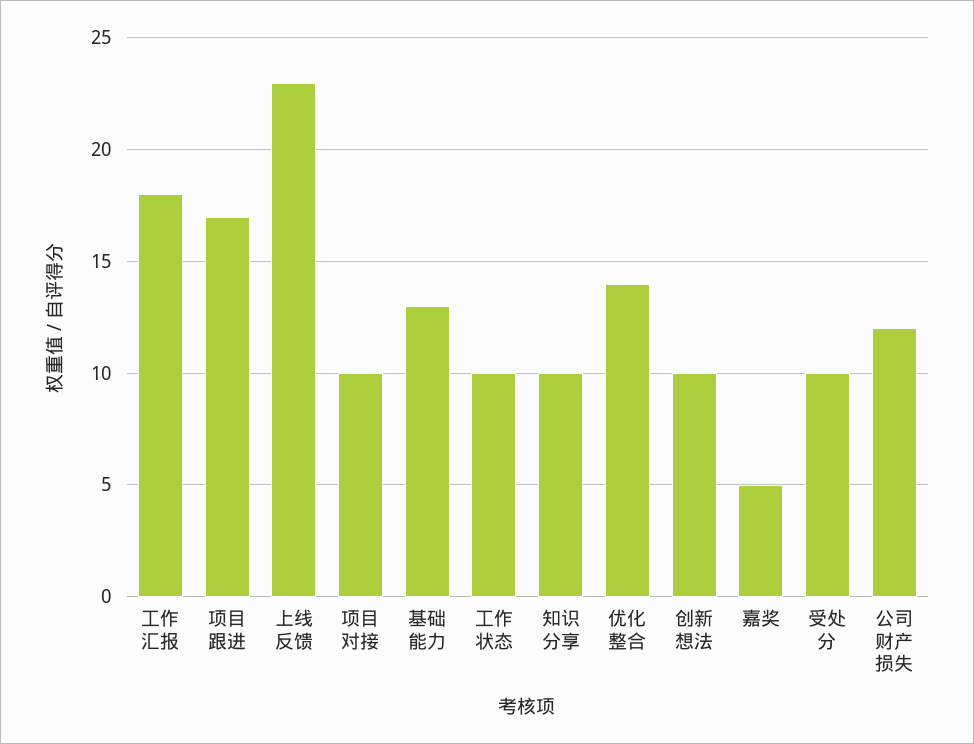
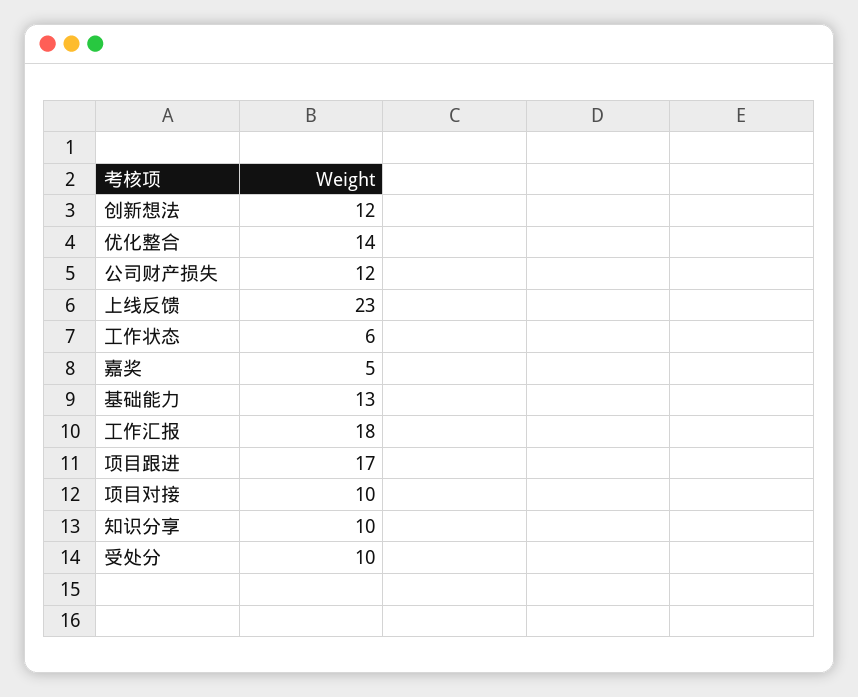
工作状态: 10 -> 6
创新想法: 10 -> 12

